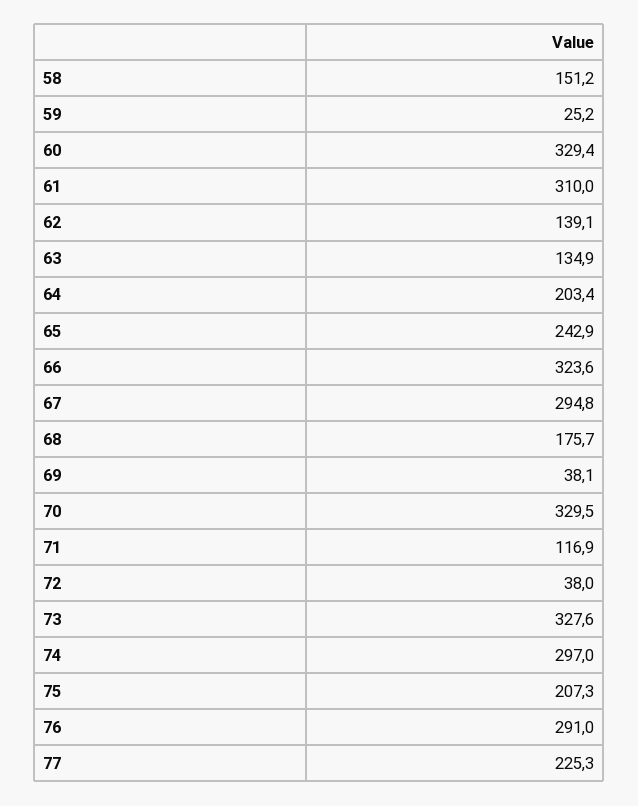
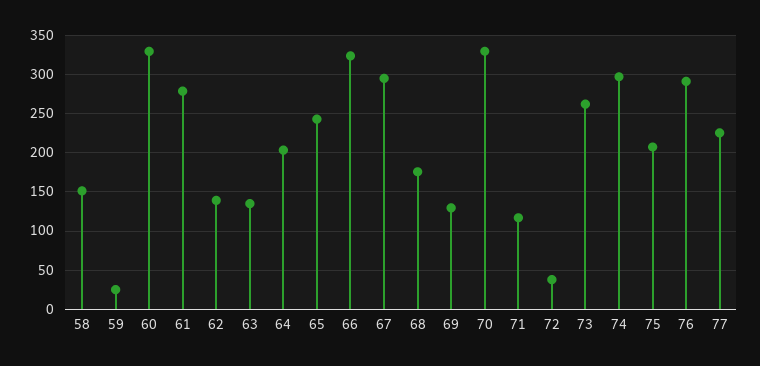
61: 310 -> 280
69: 38.1 -> 130
73: 327.6 -> 260

